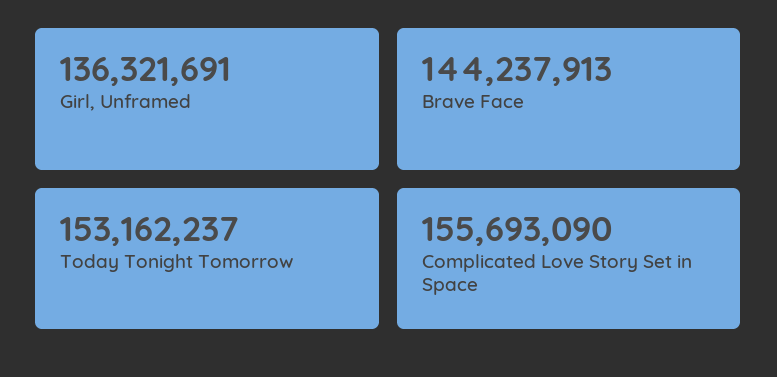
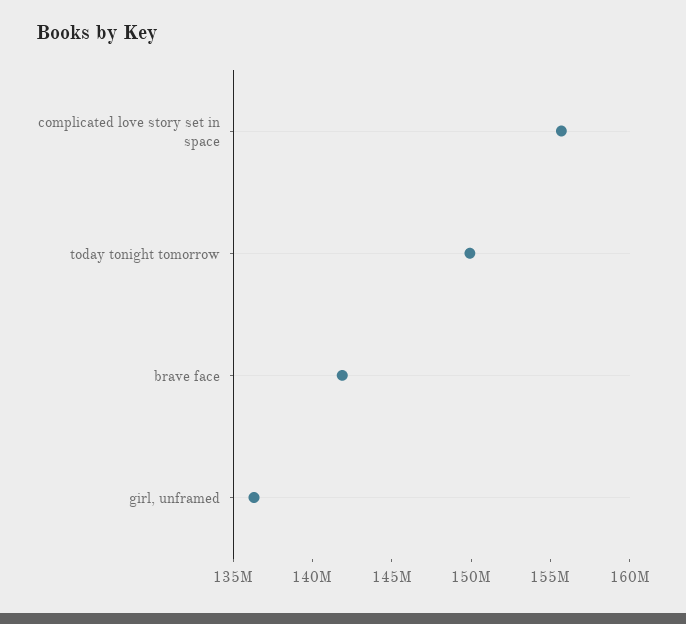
Brave Face: 144237913 -> 142000000
Today Tonight Tomorrow: 153162237 -> 150000000

